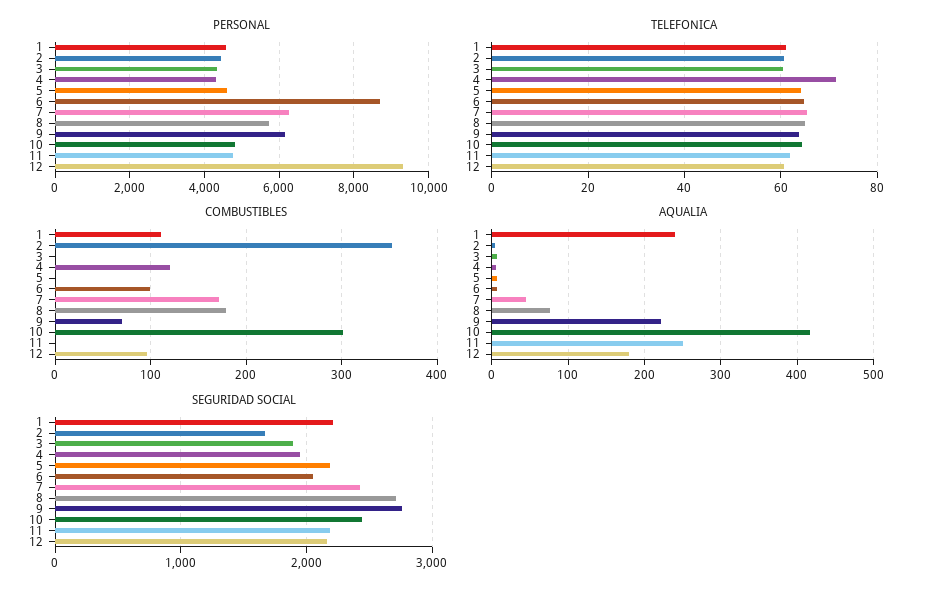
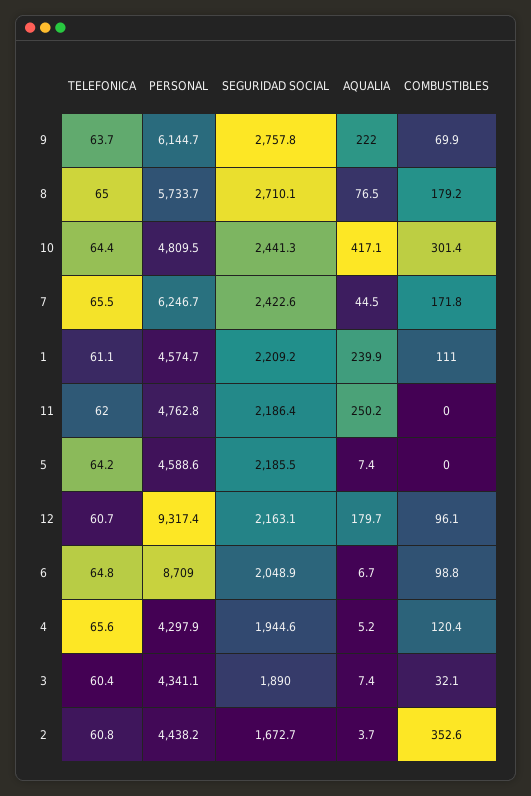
TELEFONICA, 4: 72 -> 65.6
COMBUSTIBLES, 3: 0 -> 32.1

